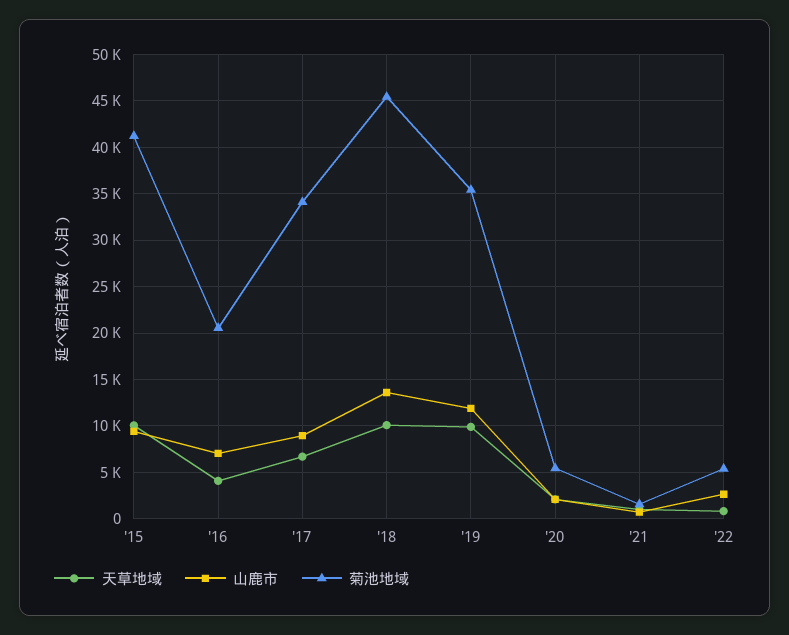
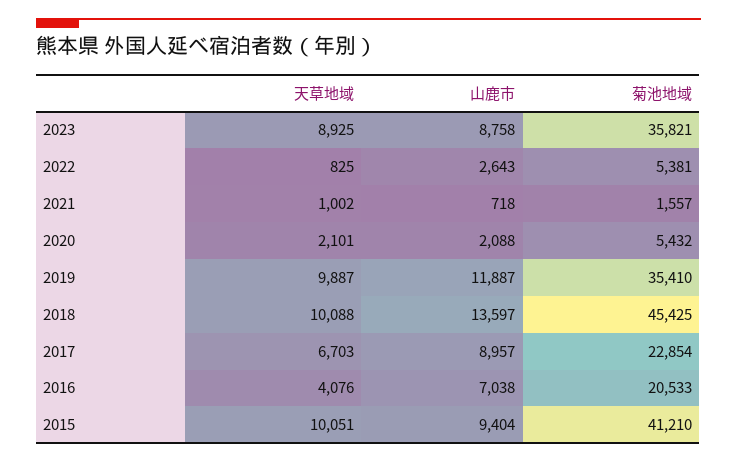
菊池地域, '17: 34000 -> 22854
天草地域, 2023: none -> 8925
山鹿市, 2023: none -> 8758
菊池地域, 2023: none -> 35821

